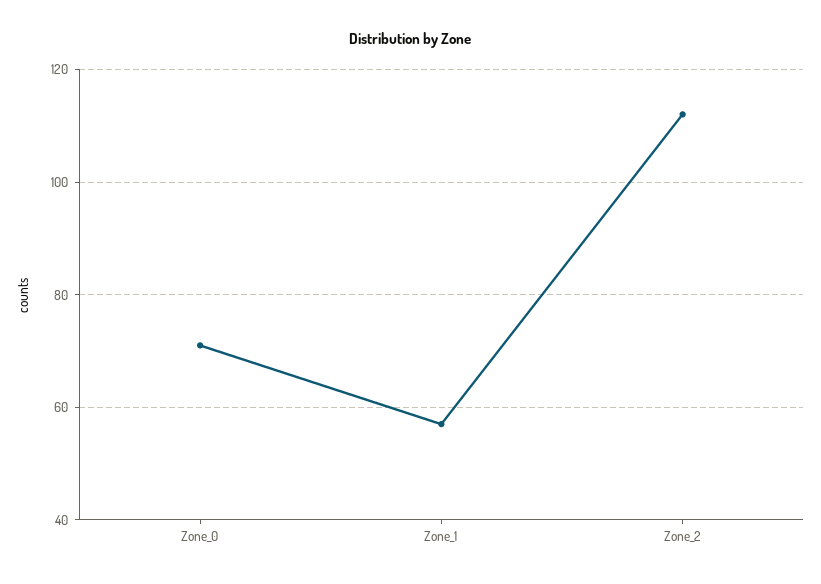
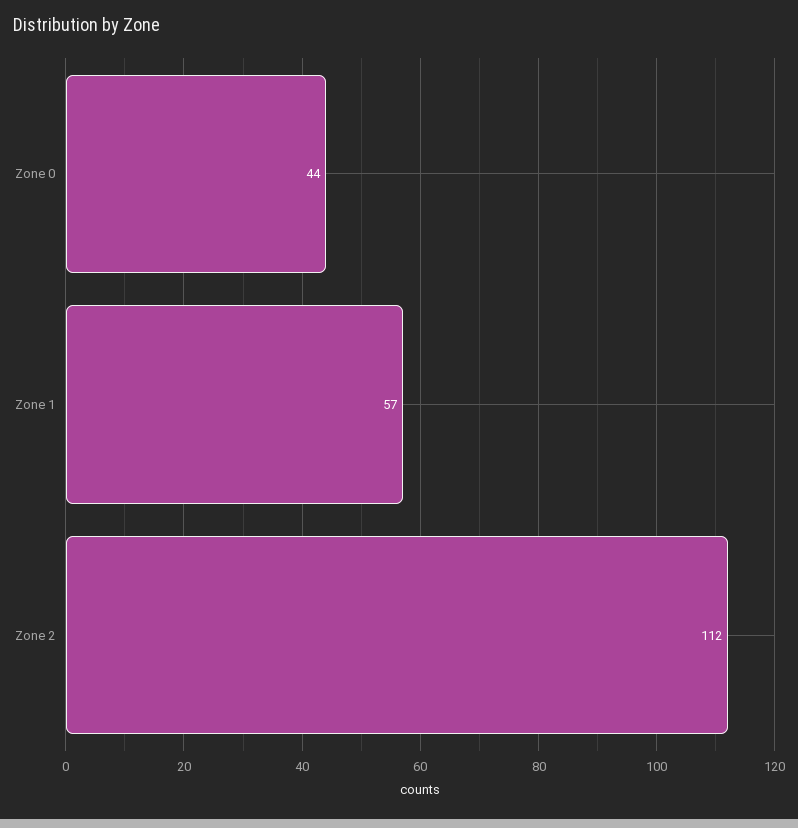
Zone_0: 70 -> 44

